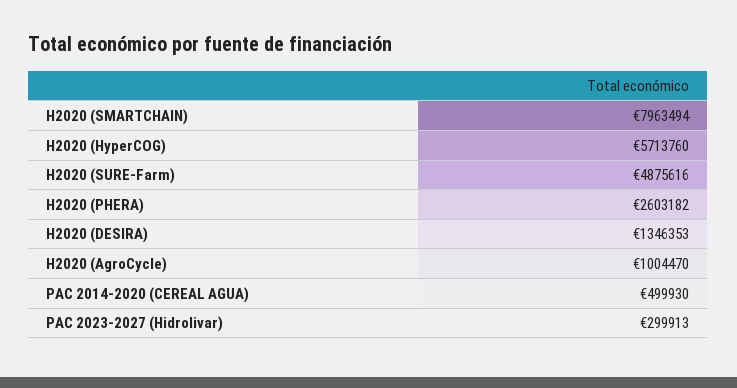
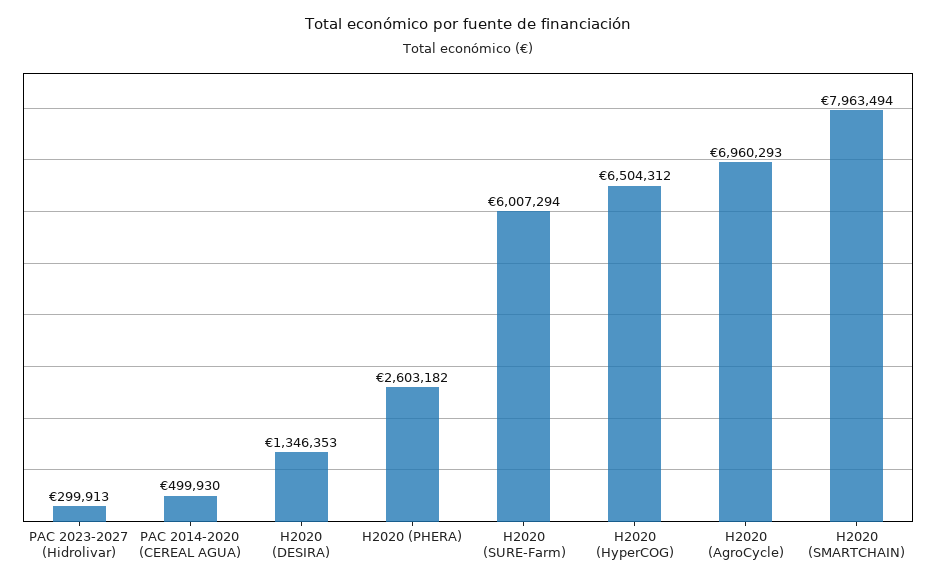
H2020 (HyperCOG): 5713760 -> 6504312
H2020 (SURE-Farm): 4875616 -> 6007294
H2020 (AgroCycle): 1004470 -> 6960293

